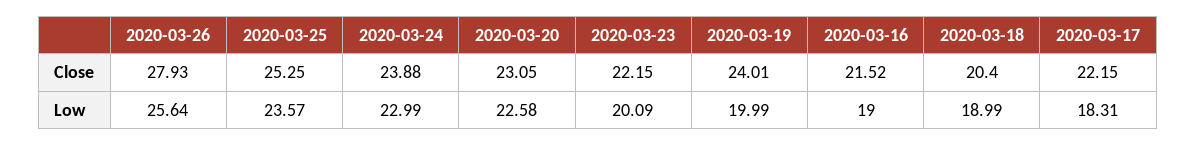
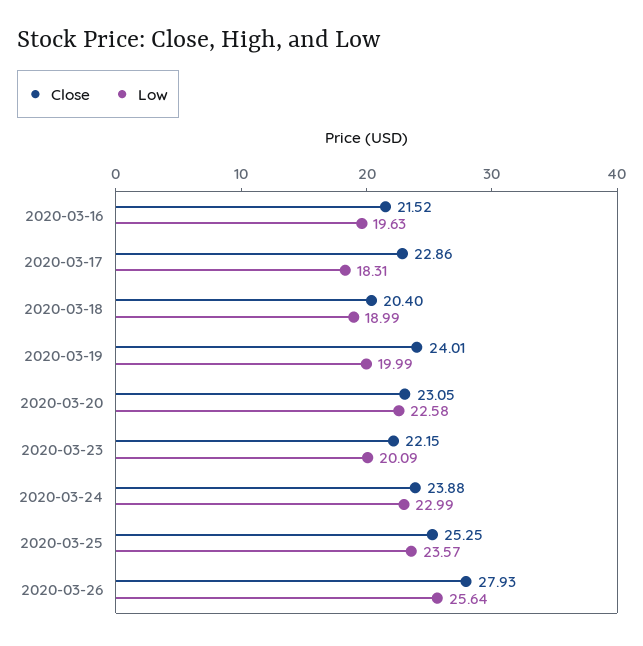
Close, 2020-03-17: 22.15 -> 22.86
Low, 2020-03-16: 19 -> 19.63

